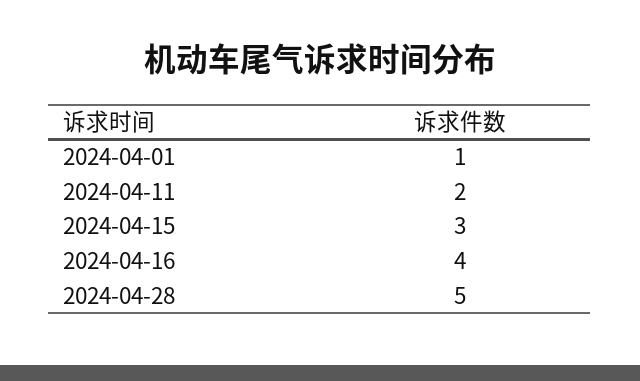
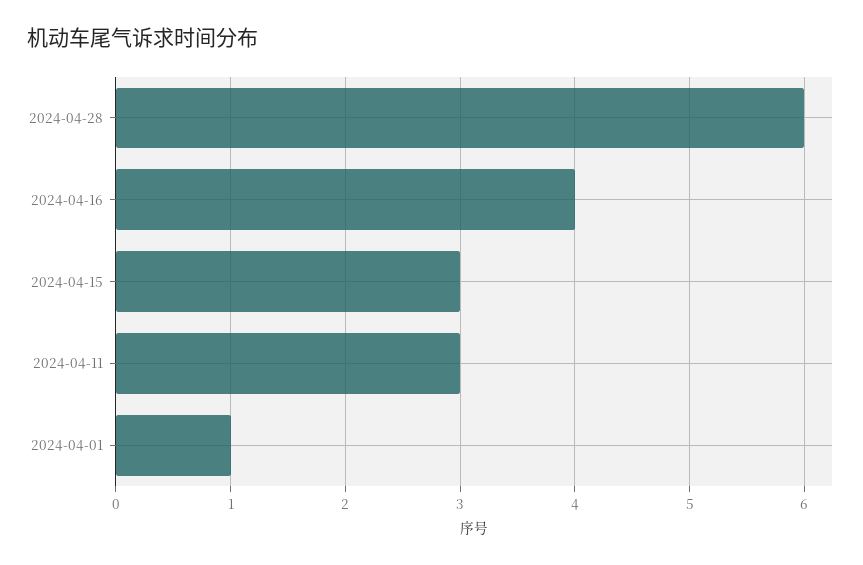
2024-04-11: 2 -> 3
2024-04-28: 5 -> 6

